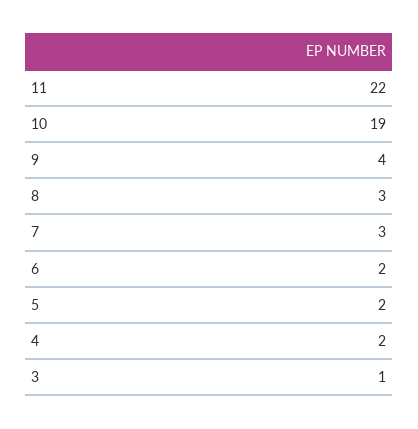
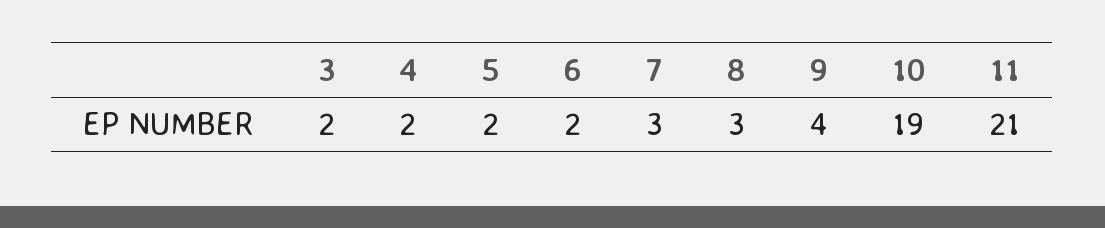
11: 22 -> 21
3: 1 -> 2

